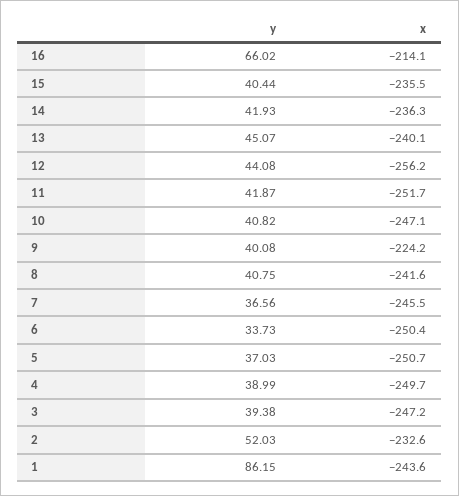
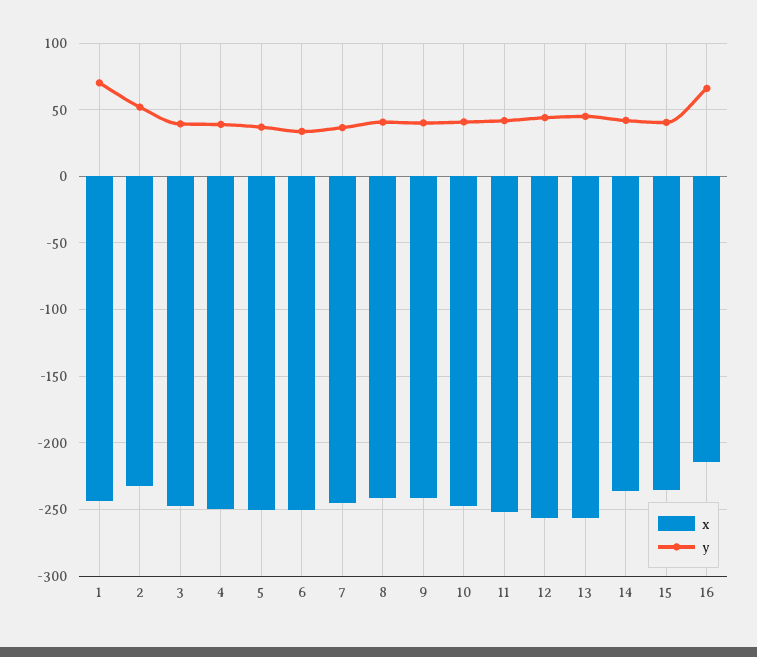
x, 13: -240.1 -> -255
x, 9: -224.2 -> -240
y, 1: 86.15 -> 70

